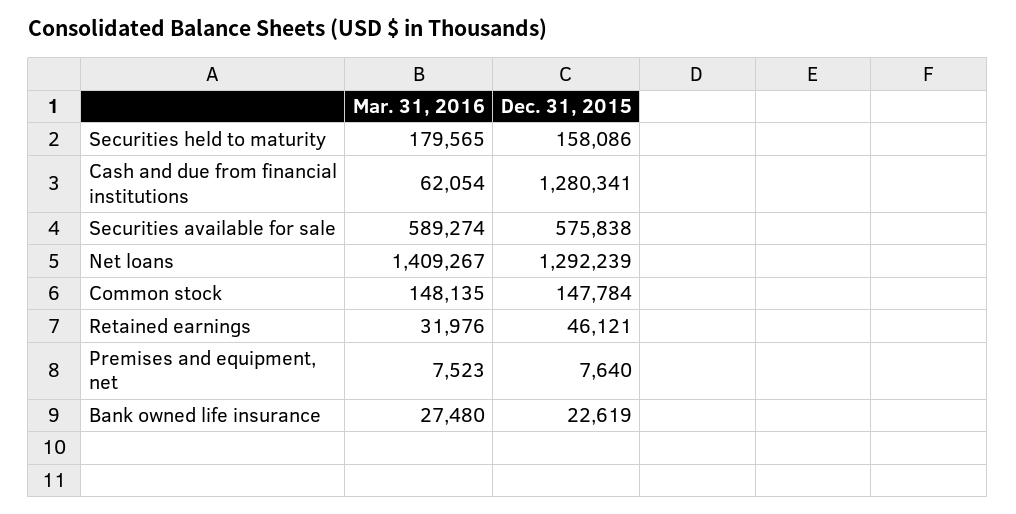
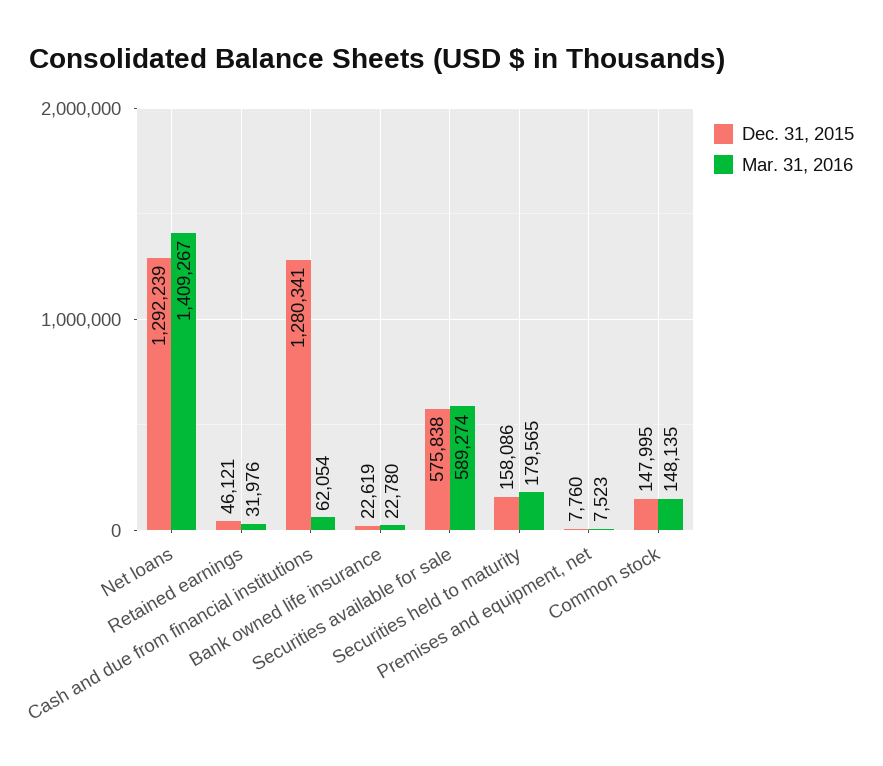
Dec. 31, 2015, Common stock: 147784 -> 147995
Dec. 31, 2015, Premises and equipment, net: 7640 -> 7760
Mar. 31, 2016, Bank owned life insurance: 27480 -> 22780

